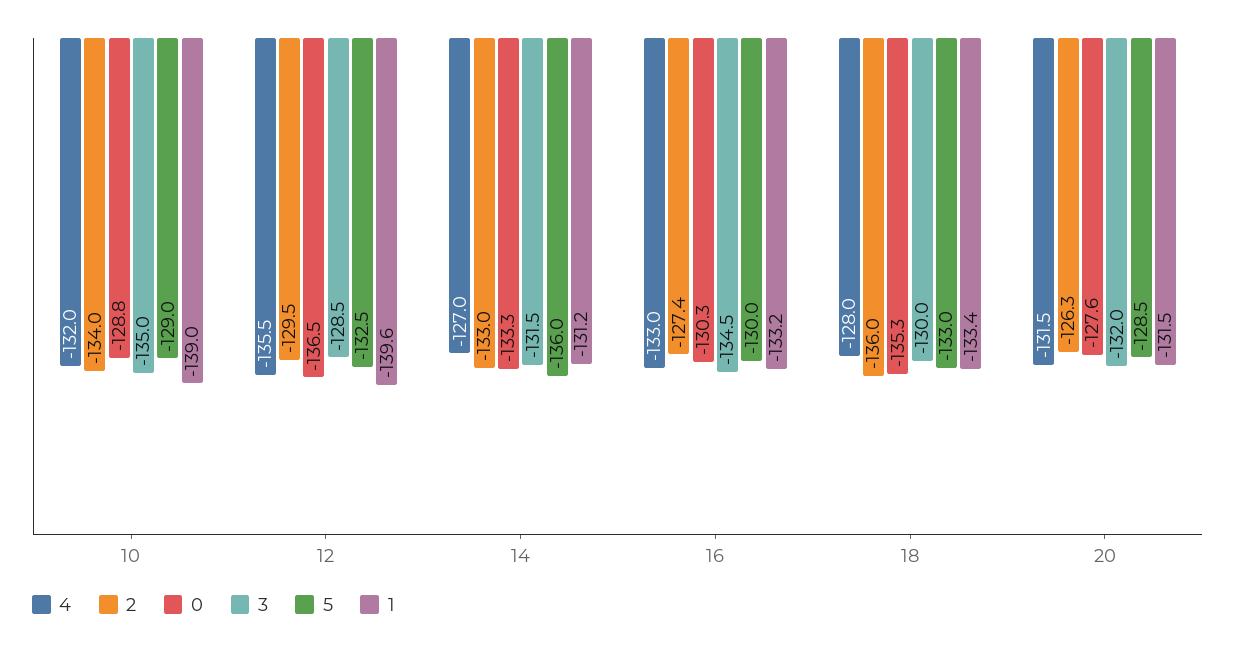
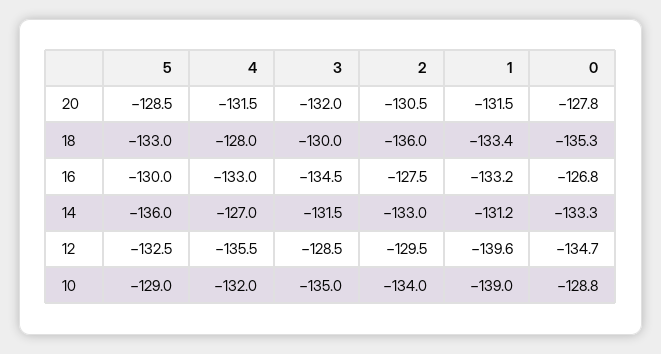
0, 12: -136.5 -> -134.7
2, 16: -127.4 -> -127.5
0, 16: -130.3 -> -126.8
2, 20: -126.3 -> -130.5
0, 20: -127.6 -> -127.8

